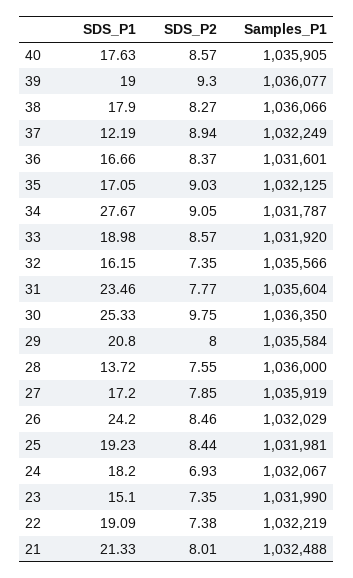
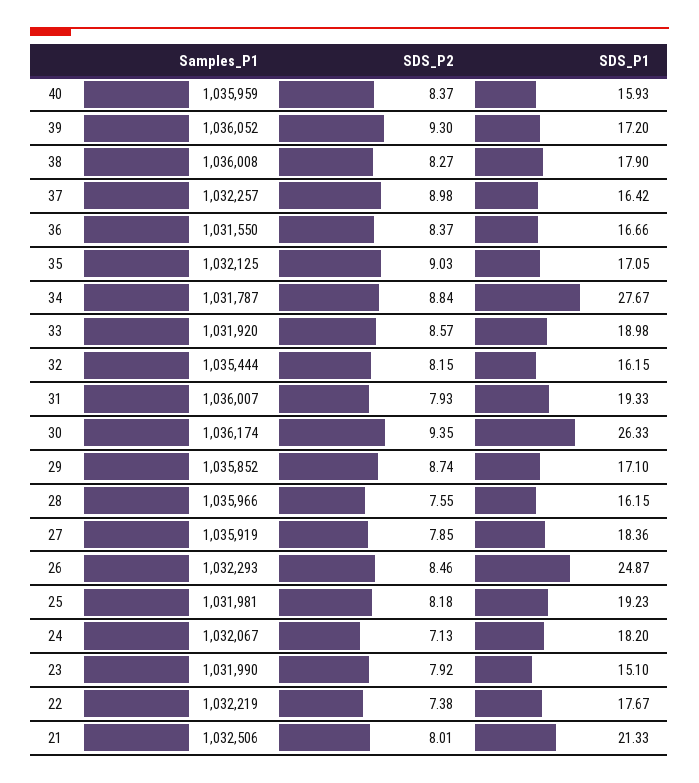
SDS_P1, 40: 17.63 -> 15.93
SDS_P2, 40: 8.57 -> 8.37
Samples_P1, 40: 1035905 -> 1035959
SDS_P1, 39: 19 -> 17.2
Samples_P1, 39: 1036077 -> 1036052
Samples_P1, 38: 1036066 -> 1036008
SDS_P1, 37: 12.19 -> 16.42
SDS_P2, 37: 8.94 -> 8.98
Samples_P1, 37: 1032249 -> 1032257
Samples_P1, 36: 1031601 -> 1031550
SDS_P2, 34: 9.05 -> 8.84
SDS_P2, 32: 7.35 -> 8.15
Samples_P1, 32: 1035566 -> 1035444
SDS_P1, 31: 23.46 -> 19.33
SDS_P2, 31: 7.77 -> 7.93
Samples_P1, 31: 1035604 -> 1036007
SDS_P1, 30: 25.33 -> 26.33
SDS_P2, 30: 9.75 -> 9.35
Samples_P1, 30: 1036350 -> 1036174
SDS_P1, 29: 20.8 -> 17.1
SDS_P2, 29: 8 -> 8.74
Samples_P1, 29: 1035584 -> 1035852
SDS_P1, 28: 13.72 -> 16.15
Samples_P1, 28: 1036000 -> 1035966
SDS_P1, 27: 17.2 -> 18.36
SDS_P1, 26: 24.2 -> 24.87
Samples_P1, 26: 1032029 -> 1032293
SDS_P2, 25: 8.44 -> 8.18
SDS_P2, 24: 6.93 -> 7.13
SDS_P2, 23: 7.35 -> 7.92
SDS_P1, 22: 19.09 -> 17.67
Samples_P1, 21: 1032488 -> 1032506

